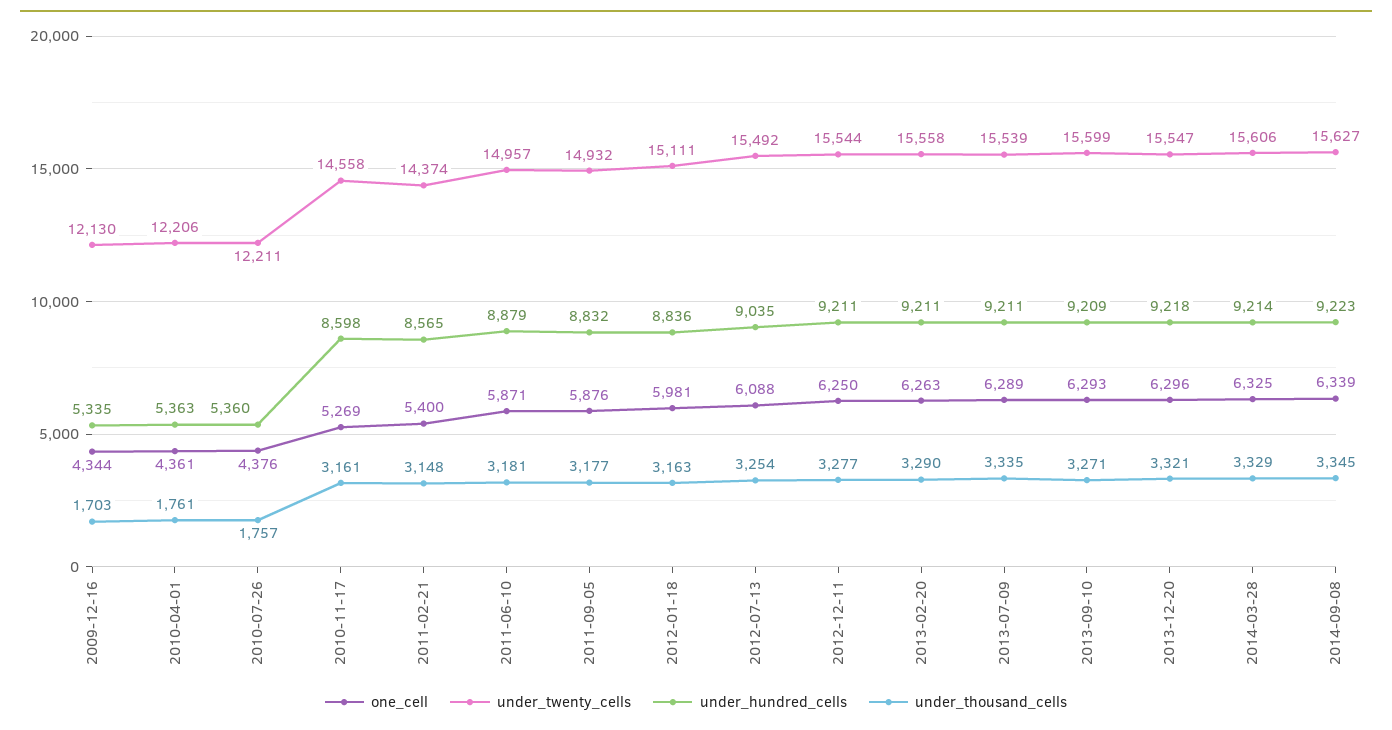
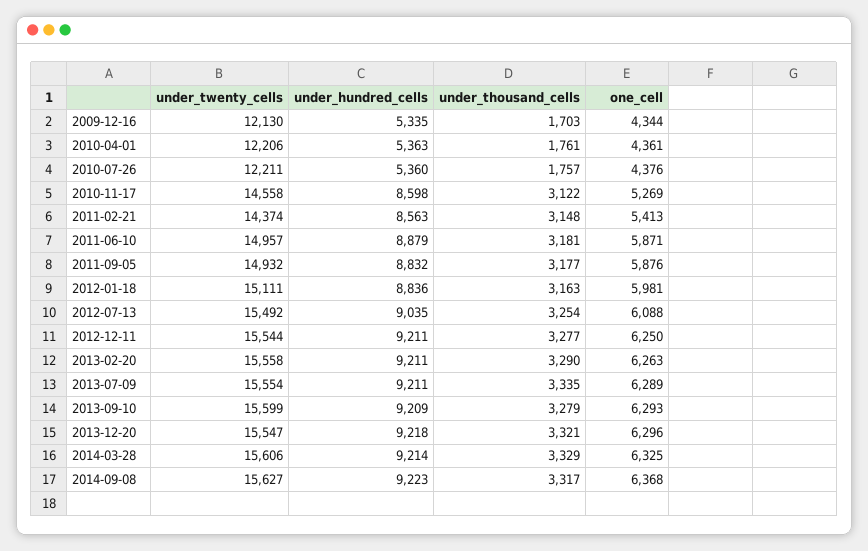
under_thousand_cells, 2010-11-17: 3161 -> 3122
one_cell, 2011-02-21: 5400 -> 5413
under_hundred_cells, 2011-02-21: 8565 -> 8563
under_twenty_cells, 2013-07-09: 15539 -> 15554
under_thousand_cells, 2013-09-10: 3271 -> 3279
one_cell, 2014-09-08: 6339 -> 6368
under_thousand_cells, 2014-09-08: 3345 -> 3317

